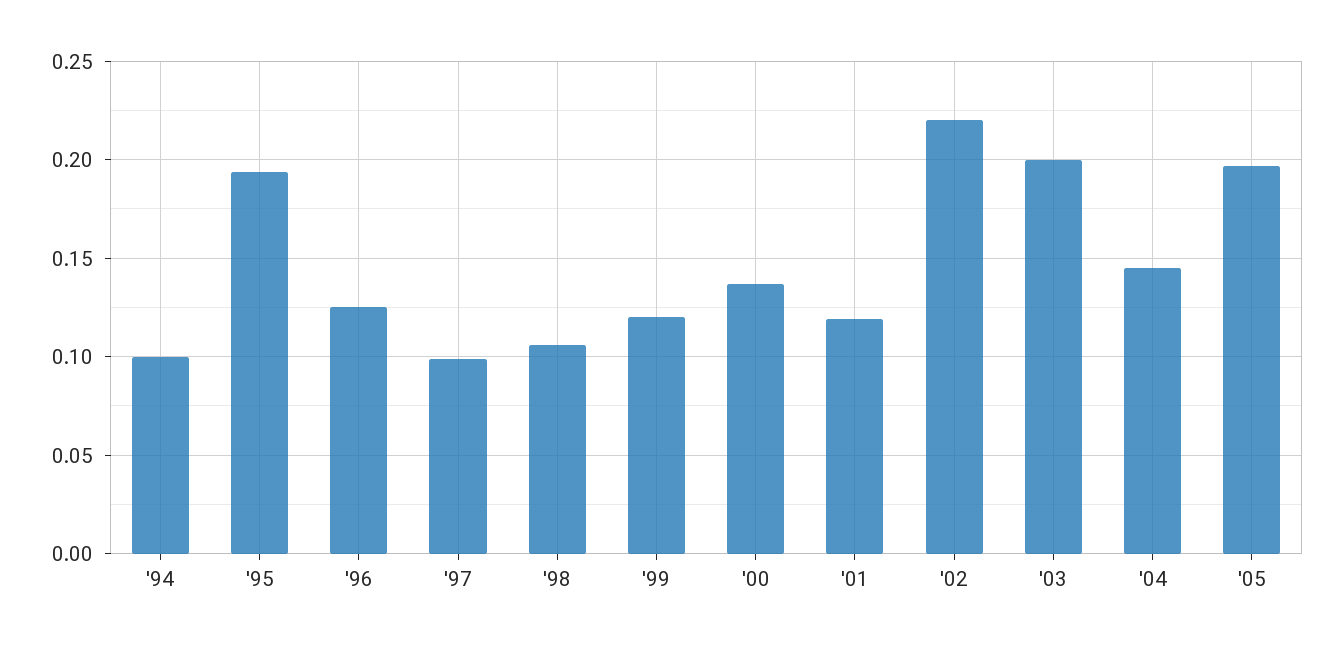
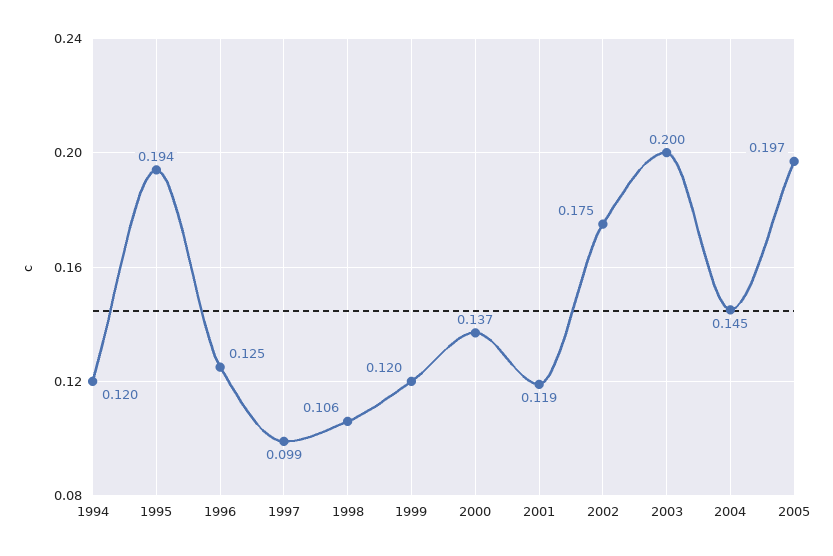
'94: 0.1 -> 0.12
'02: 0.22 -> 0.175

